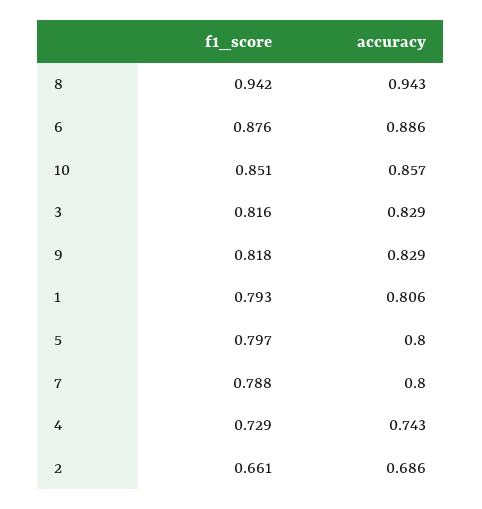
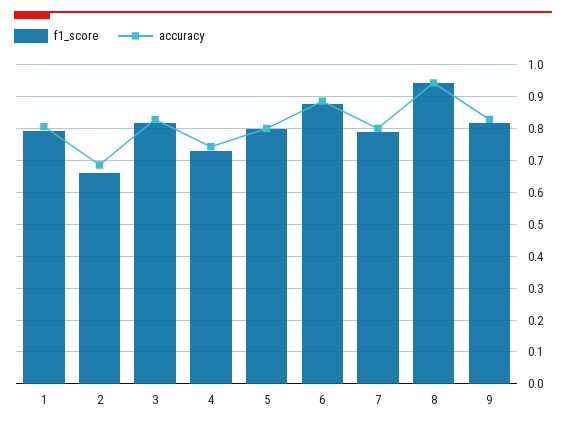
f1_score, 10: 0.851 -> none
accuracy, 10: 0.857 -> none

